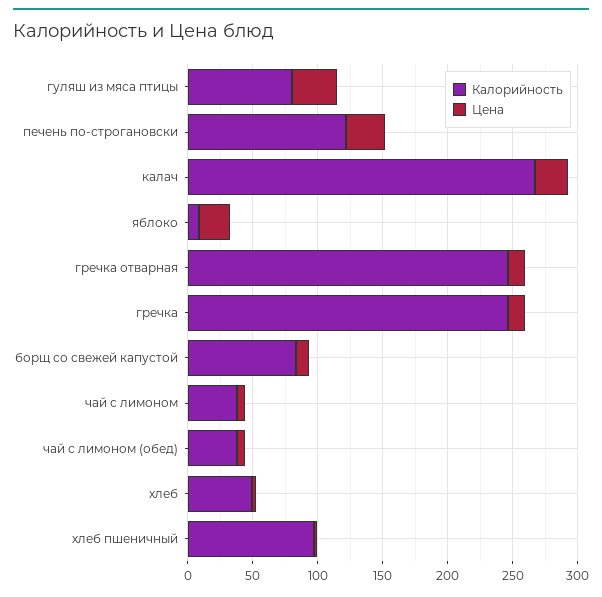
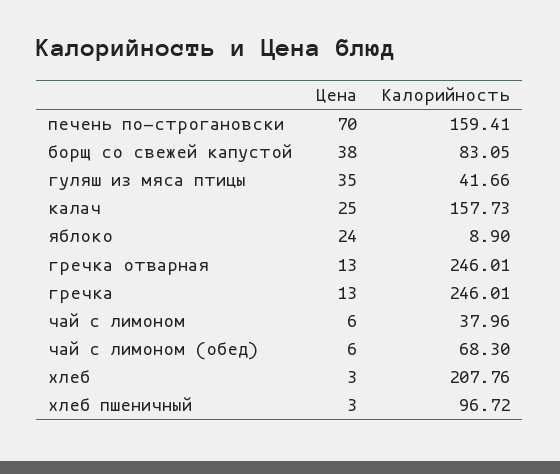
Калорийность, гуляш из мяса птицы: 80 -> 41.66
Калорийность, печень по-строгановски: 120 -> 159.41
Цена, печень по-строгановски: 30 -> 70
Калорийность, калач: 270 -> 157.73
Цена, борщ со свежей капустой: 10 -> 38
Калорийность, чай с лимоном (обед): 40 -> 68.3
Калорийность, хлеб: 50 -> 207.76

